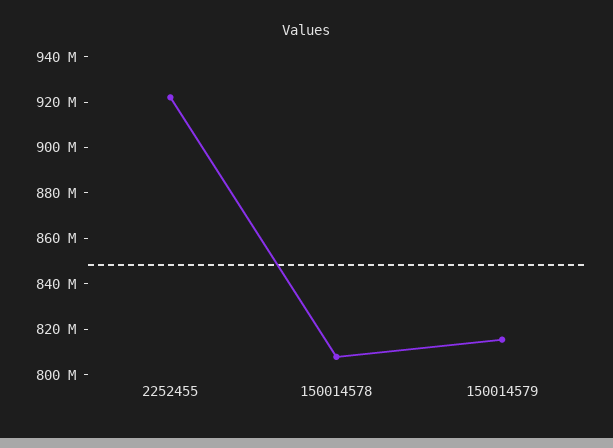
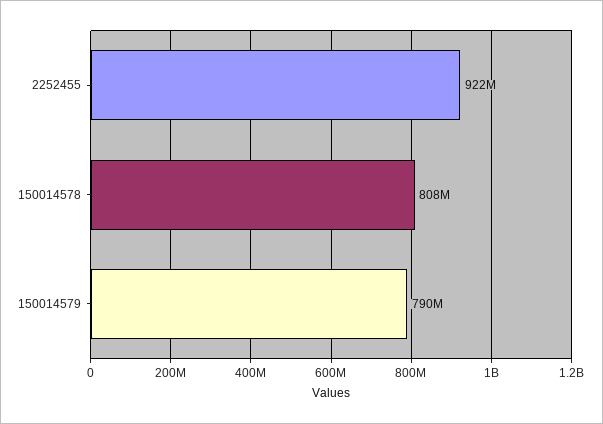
150014579: 815000000 -> 790000000

